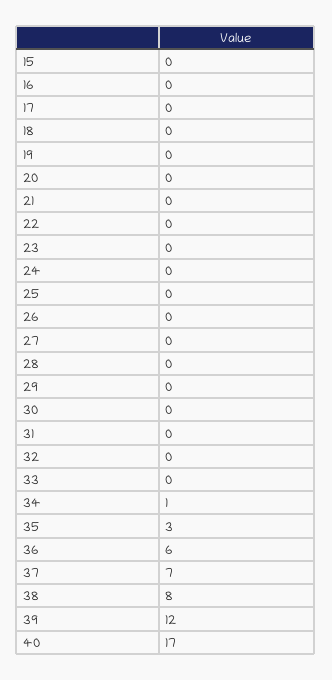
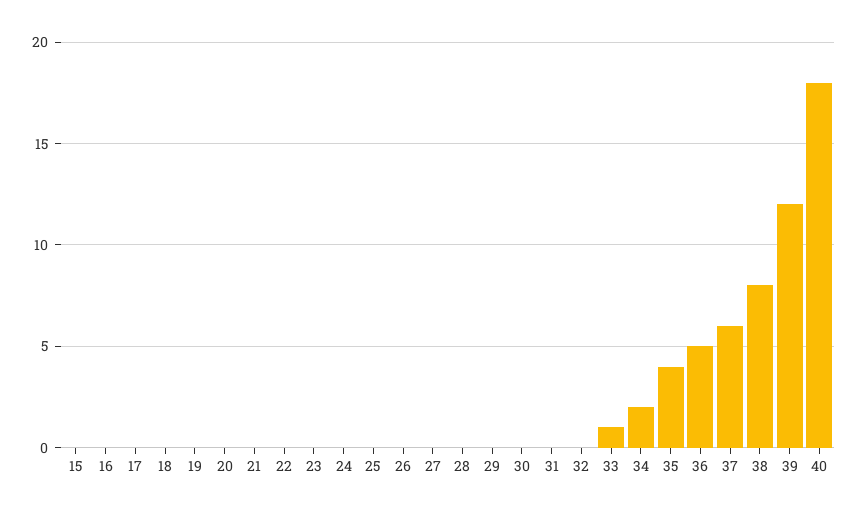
33: 0 -> 1
34: 1 -> 2
35: 3 -> 4
36: 6 -> 5
37: 7 -> 6
40: 17 -> 18

